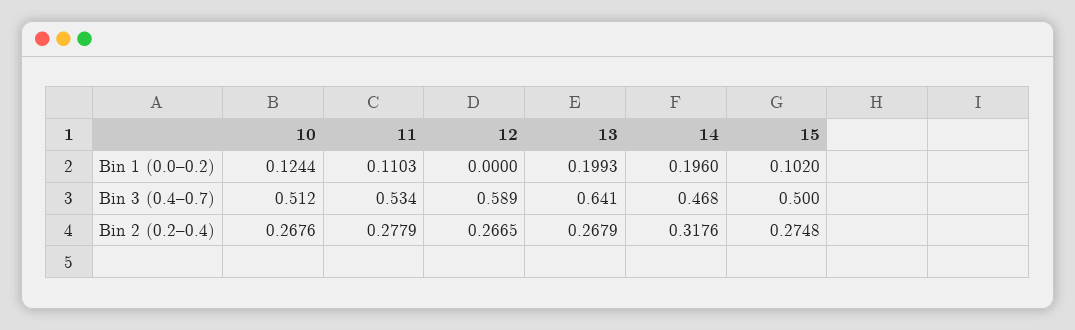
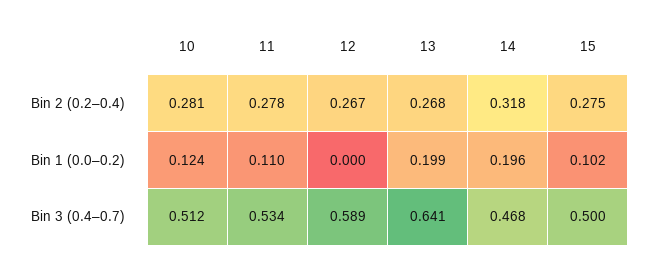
10, Bin 2 (0.2–0.4): 0.2676 -> 0.281

